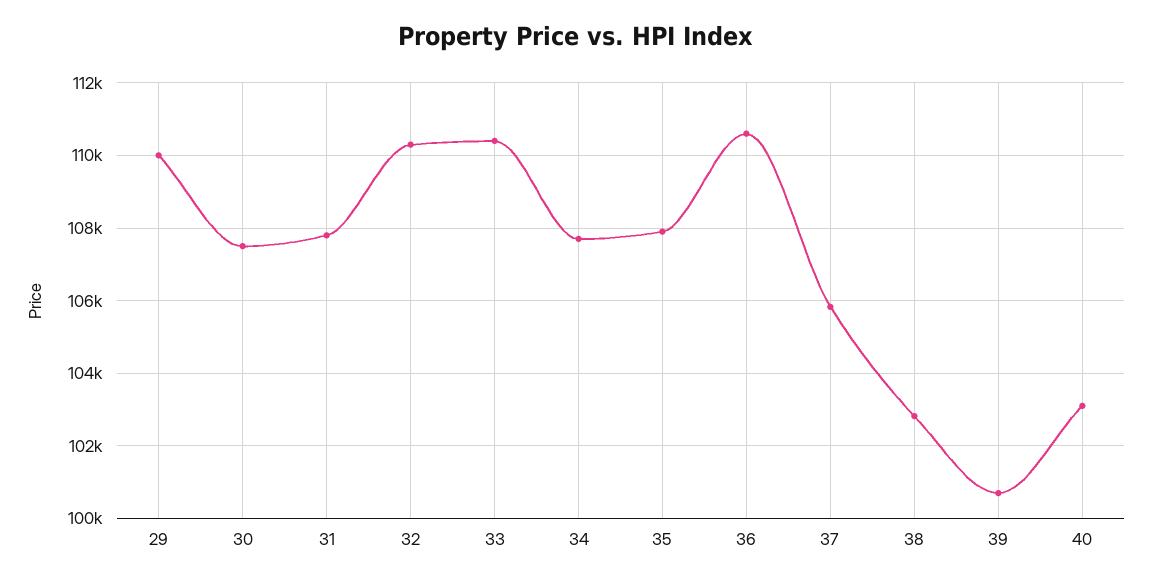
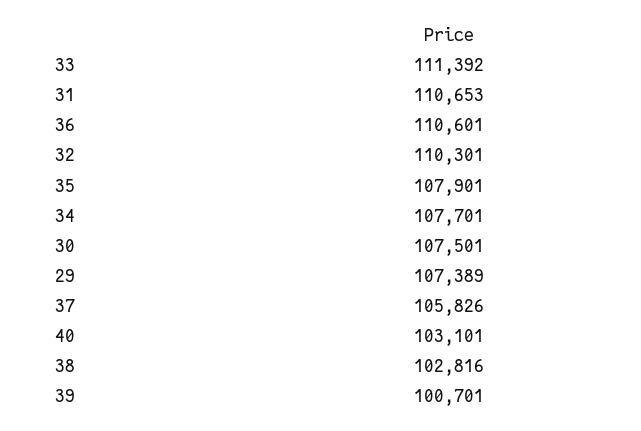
29: 110000 -> 107389
31: 107800 -> 110653
33: 110400 -> 111392

